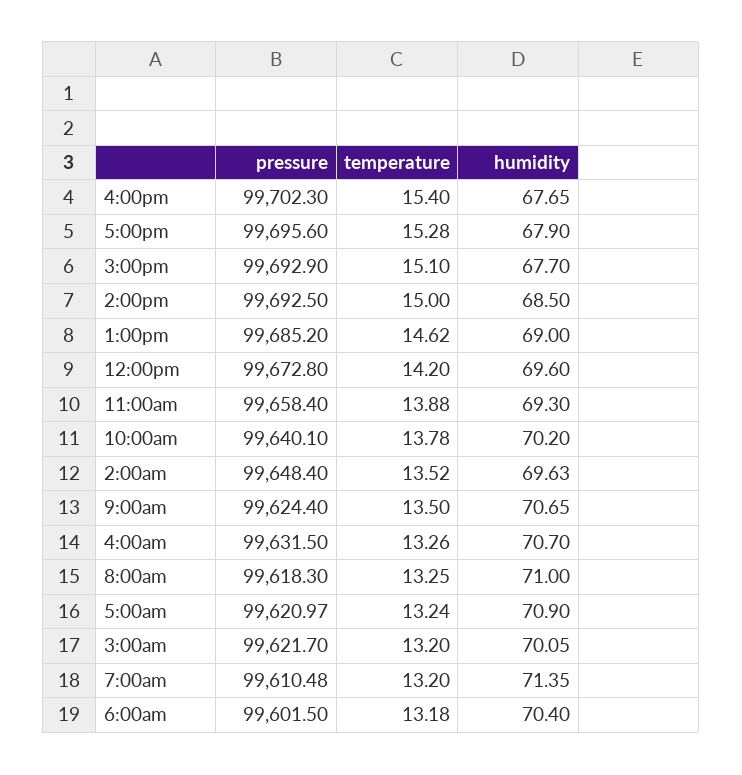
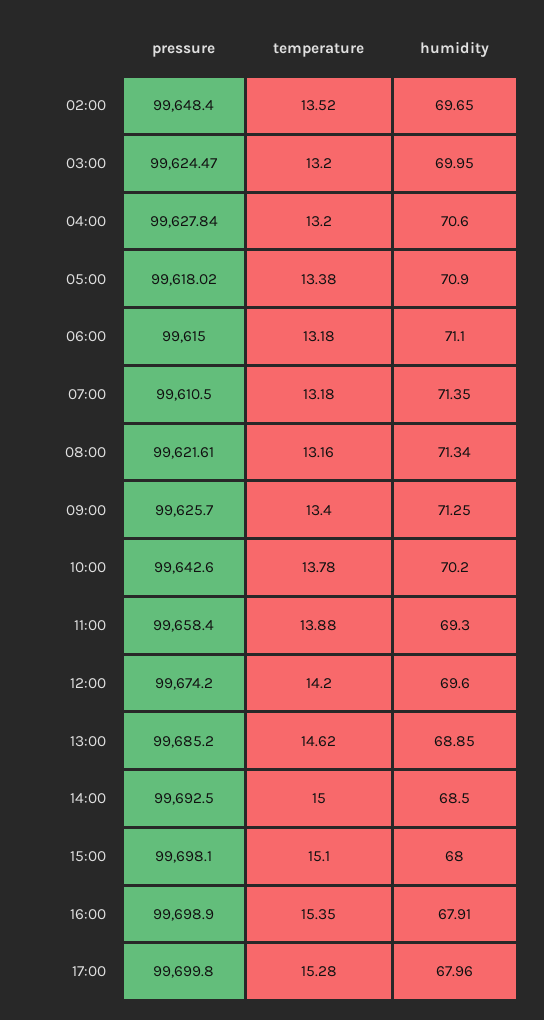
pressure, 4:00pm: 99702.3 -> 99698.9
temperature, 4:00pm: 15.4 -> 15.35
humidity, 4:00pm: 67.65 -> 67.91
pressure, 5:00pm: 99695.6 -> 99699.8
humidity, 5:00pm: 67.9 -> 67.96
pressure, 3:00pm: 99692.9 -> 99698.1
humidity, 3:00pm: 67.7 -> 68
humidity, 1:00pm: 69 -> 68.85
pressure, 12:00pm: 99672.8 -> 99674.2
pressure, 10:00am: 99640.1 -> 99642.6
humidity, 2:00am: 69.63 -> 69.65
pressure, 9:00am: 99624.4 -> 99625.7
temperature, 9:00am: 13.5 -> 13.4
humidity, 9:00am: 70.65 -> 71.25
pressure, 4:00am: 99631.5 -> 99627.84
temperature, 4:00am: 13.26 -> 13.2
humidity, 4:00am: 70.7 -> 70.6
pressure, 8:00am: 99618.3 -> 99621.61
temperature, 8:00am: 13.25 -> 13.16
humidity, 8:00am: 71 -> 71.34
pressure, 5:00am: 99620.97 -> 99618.02
temperature, 5:00am: 13.24 -> 13.38
pressure, 3:00am: 99621.7 -> 99624.47
humidity, 3:00am: 70.05 -> 69.95
pressure, 7:00am: 99610.48 -> 99610.5
temperature, 7:00am: 13.2 -> 13.18
pressure, 6:00am: 99601.5 -> 99615
humidity, 6:00am: 70.4 -> 71.1

